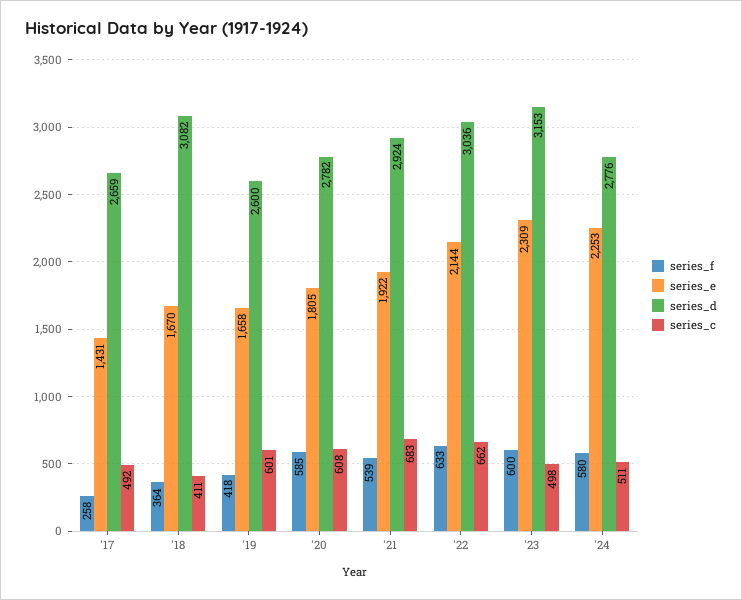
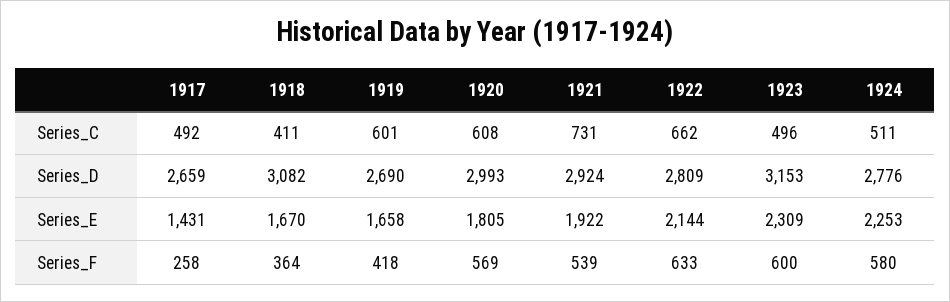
series_d, '19: 2600 -> 2690
series_f, '20: 585 -> 569
series_d, '20: 2782 -> 2993
series_c, '21: 683 -> 731
series_d, '22: 3036 -> 2809
series_c, '23: 498 -> 496

